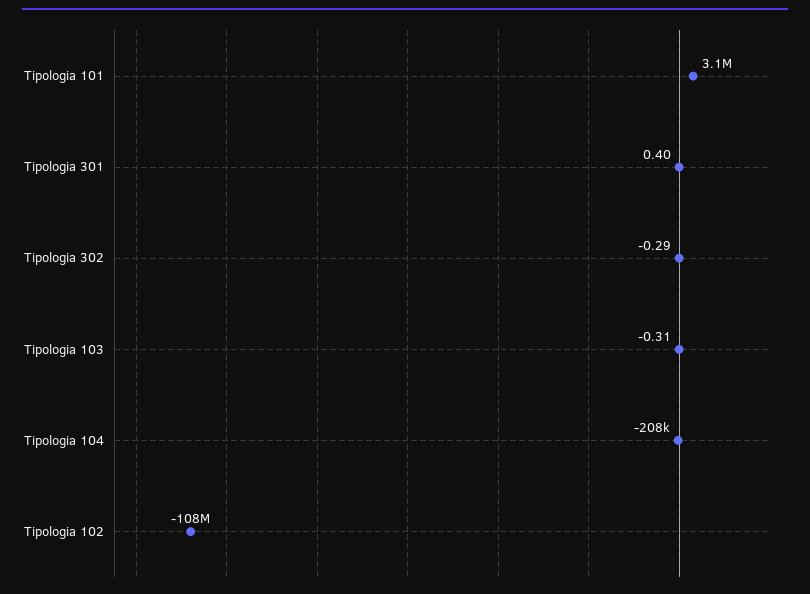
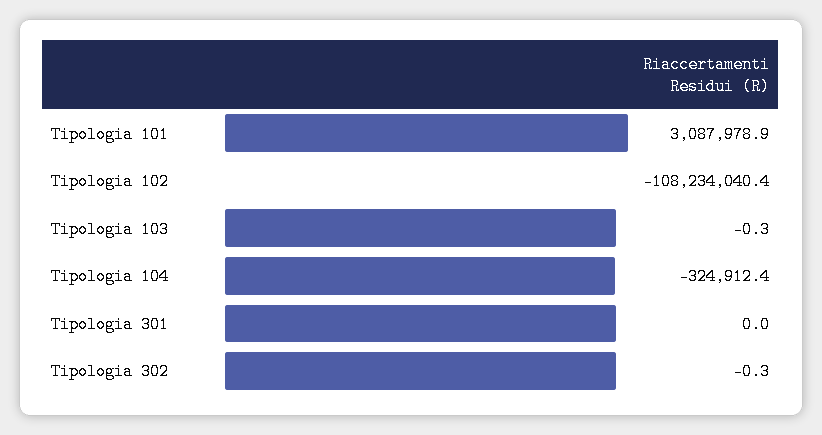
Tipologia 301: 0.4 -> 0
Tipologia 104: -208000 -> -324912.4

